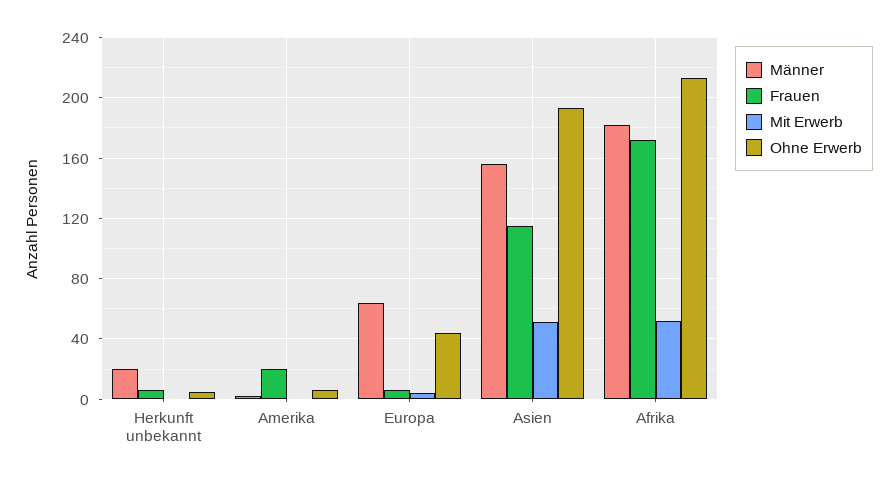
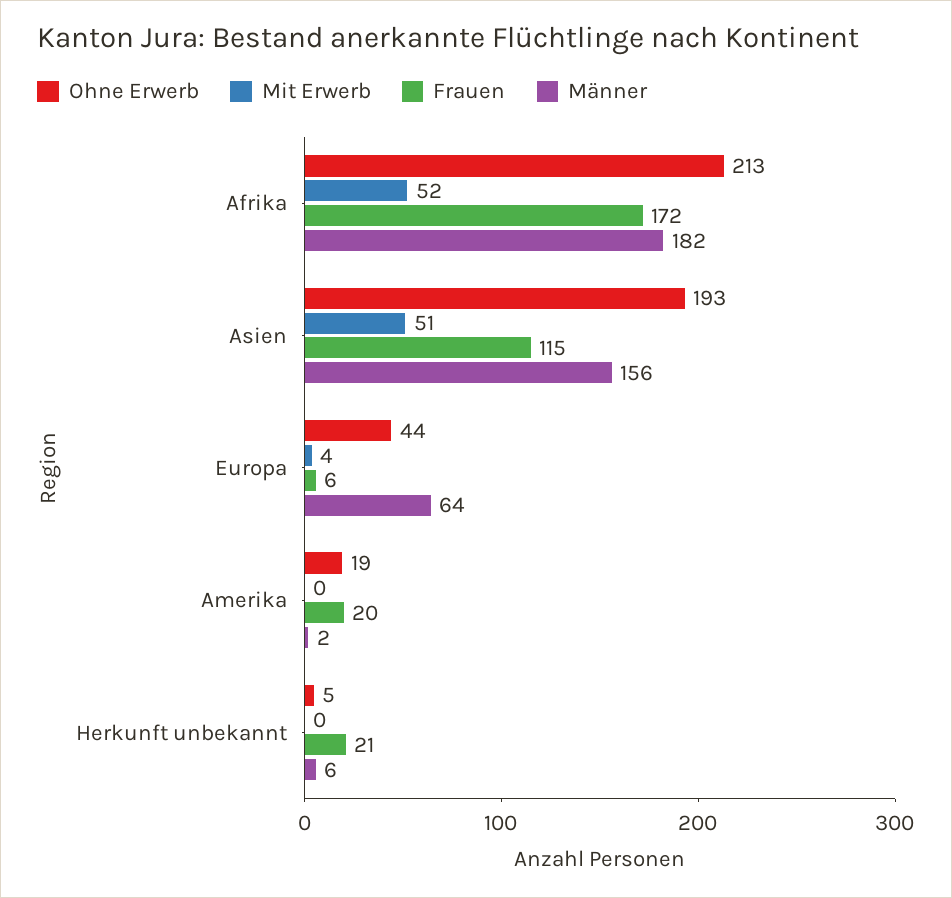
Männer, Herkunft unbekannt: 20 -> 6
Frauen, Herkunft unbekannt: 5 -> 21
Ohne Erwerb, Amerika: 5 -> 19

